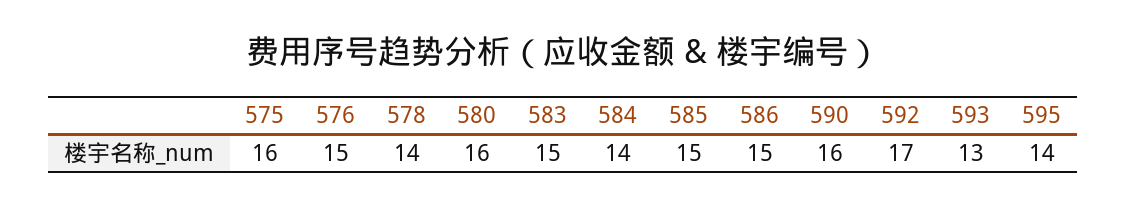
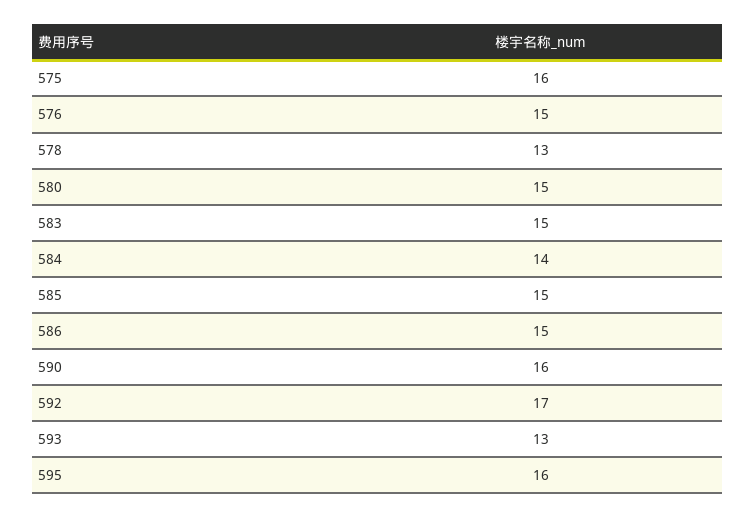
578: 14 -> 13
580: 16 -> 15
595: 14 -> 16

